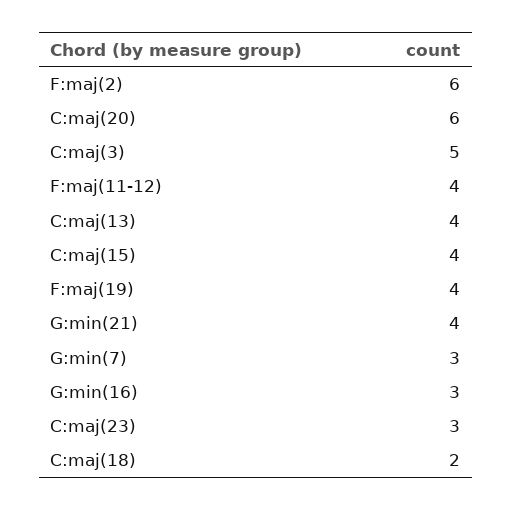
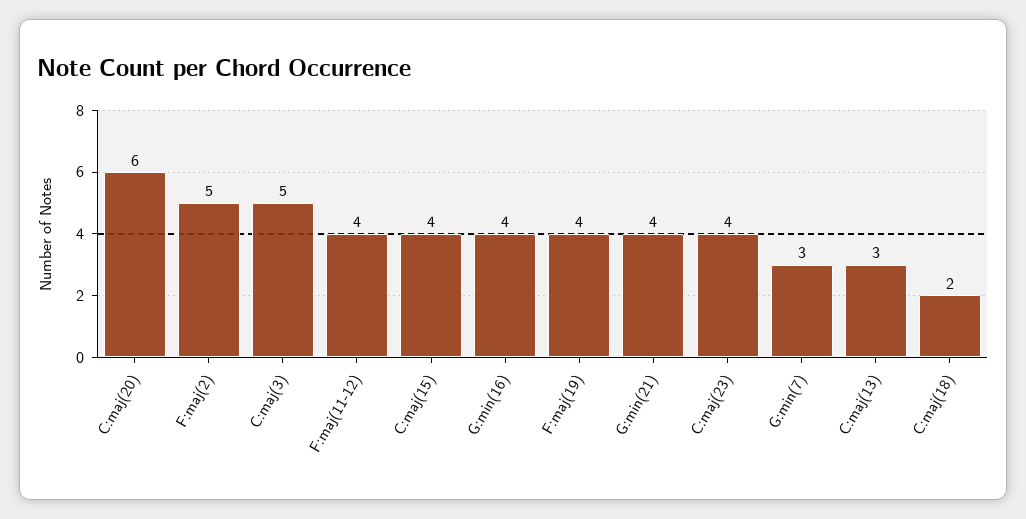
F:maj(2): 6 -> 5
C:maj(13): 4 -> 3
G:min(16): 3 -> 4
C:maj(23): 3 -> 4

